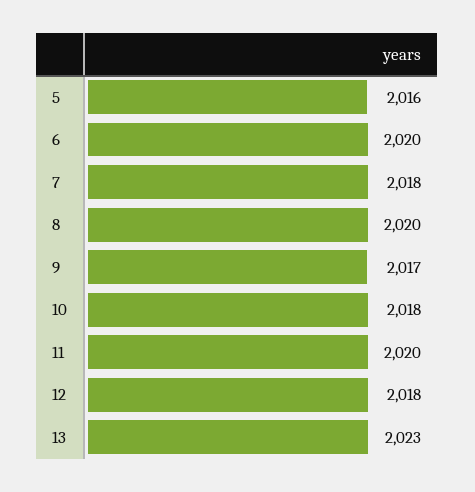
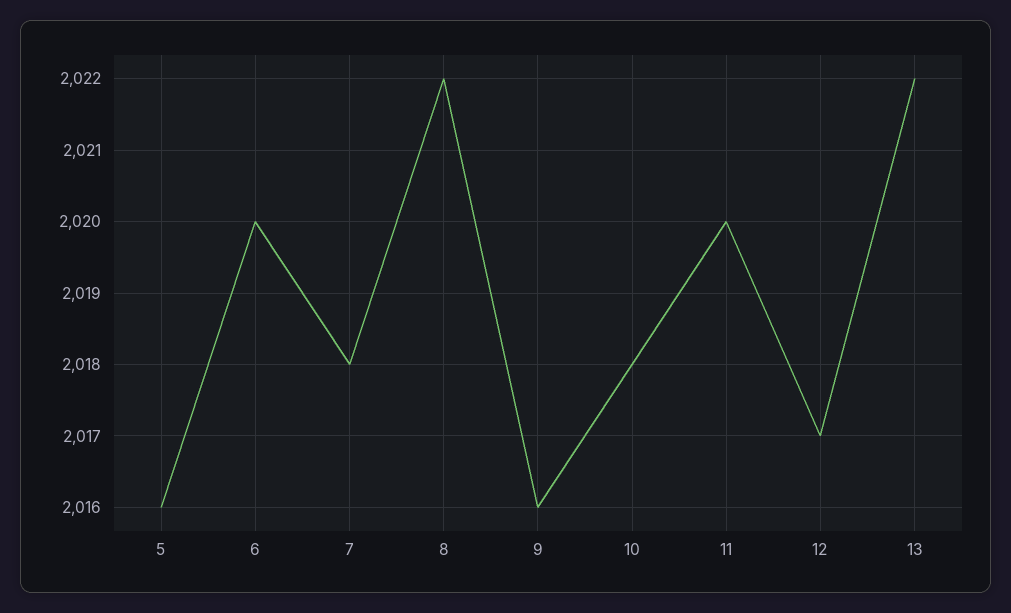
8: 2020 -> 2022
9: 2017 -> 2016
12: 2018 -> 2017
13: 2023 -> 2022

